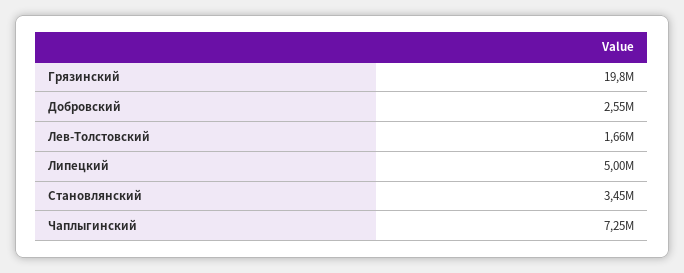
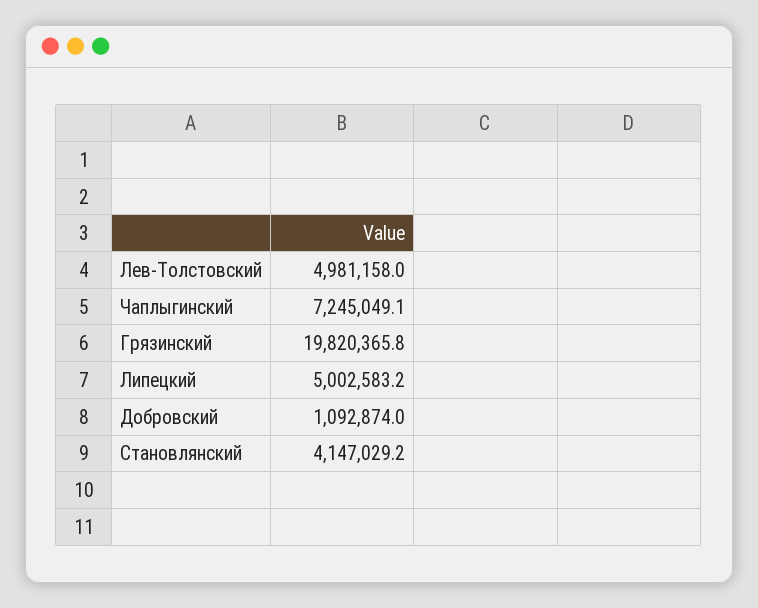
Добровский: 2550000 -> 1092874
Лев-Толстовский: 1660000 -> 4981158
Становлянский: 3450000 -> 4147029.2

